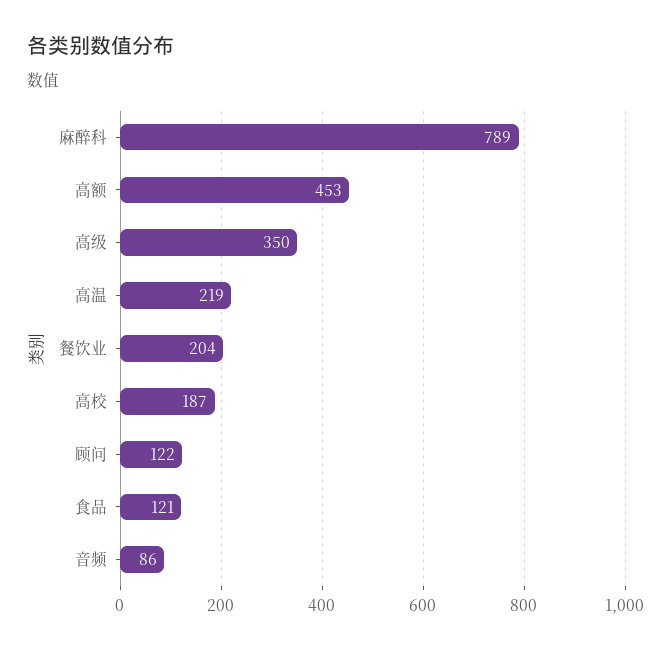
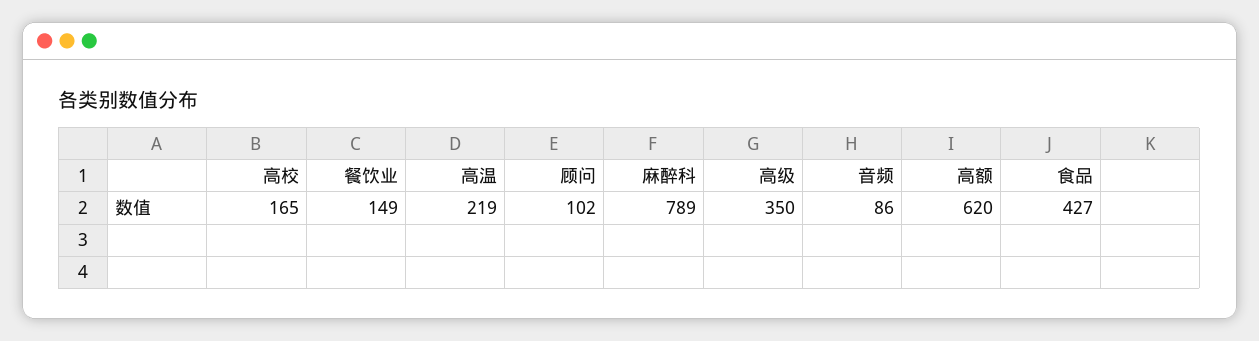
高额: 453 -> 620
餐饮业: 204 -> 149
高校: 187 -> 165
顾问: 122 -> 102
食品: 121 -> 427

